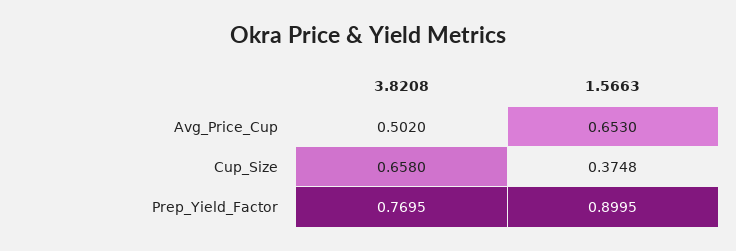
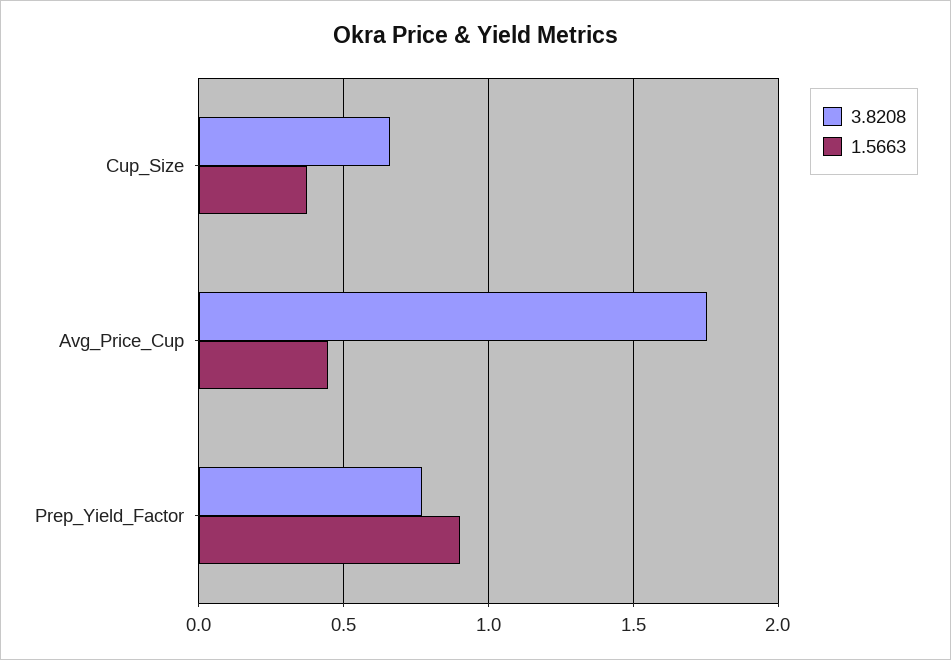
3.8208, Avg_Price_Cup: 0.502 -> 1.75
1.5663, Avg_Price_Cup: 0.653 -> 0.45

